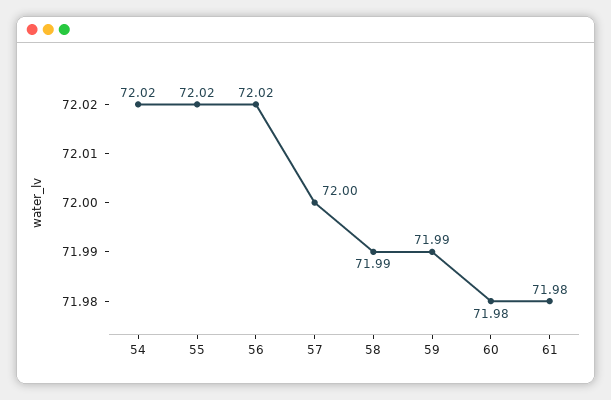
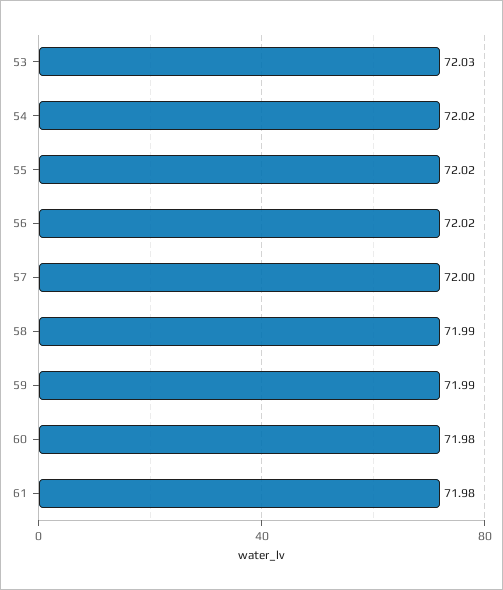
53: none -> 72.03

